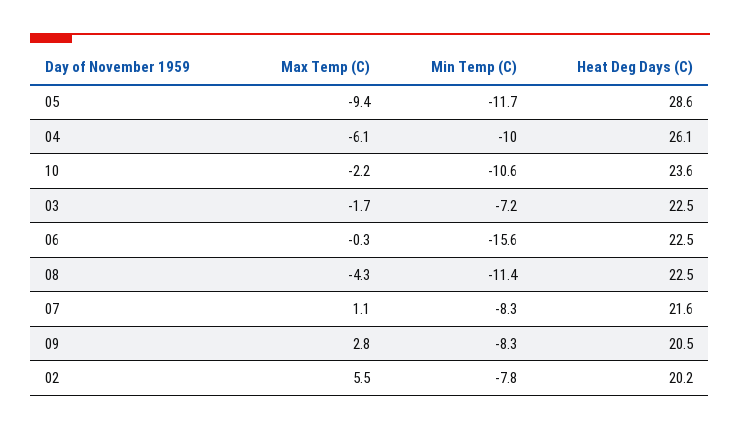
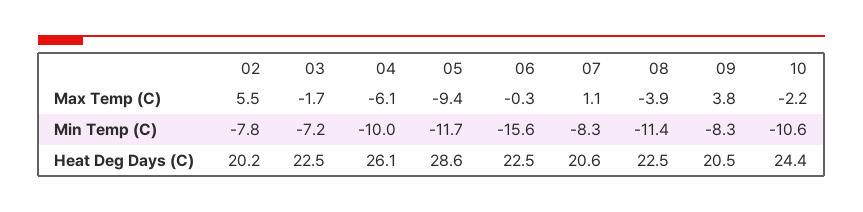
Heat Deg Days (C), 10: 23.6 -> 24.4
Max Temp (C), 08: -4.3 -> -3.9
Heat Deg Days (C), 07: 21.6 -> 20.6
Max Temp (C), 09: 2.8 -> 3.8

